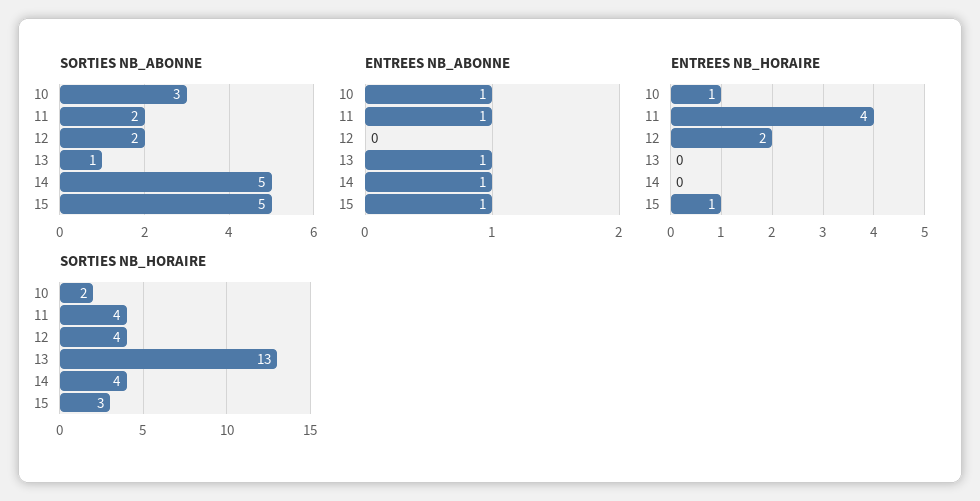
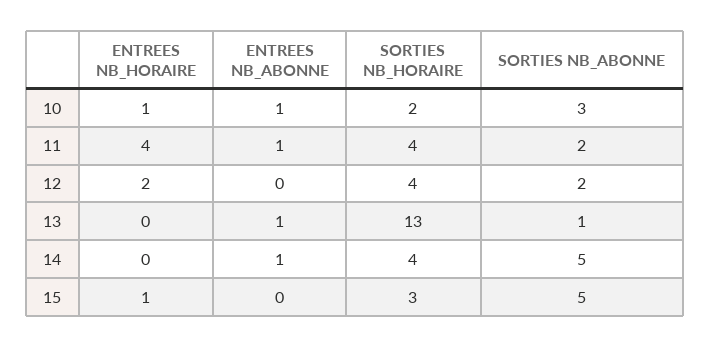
ENTREES NB_ABONNE, 15: 1 -> 0

